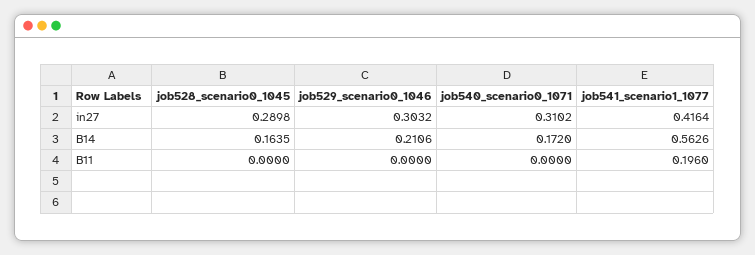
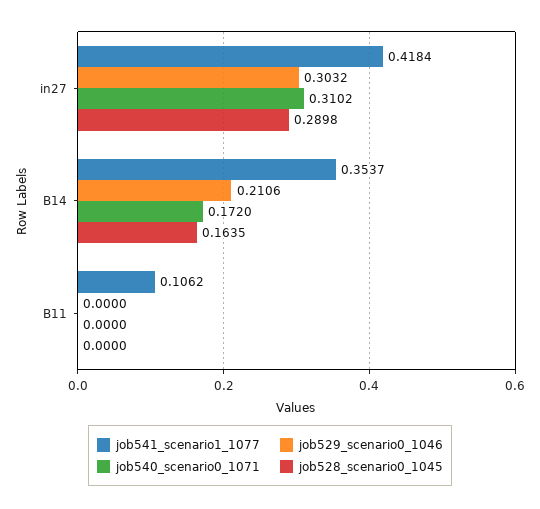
job541_scenario1_1077, in27: 0.4164 -> 0.4184
job541_scenario1_1077, B14: 0.5626 -> 0.3537
job541_scenario1_1077, B11: 0.196 -> 0.1062

